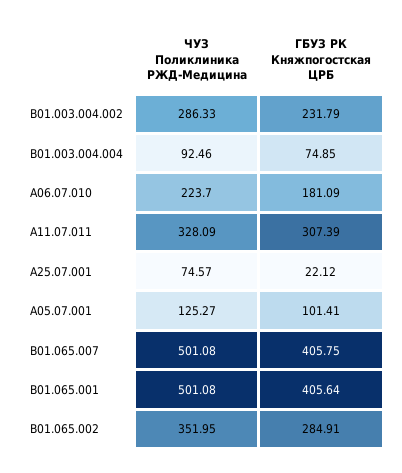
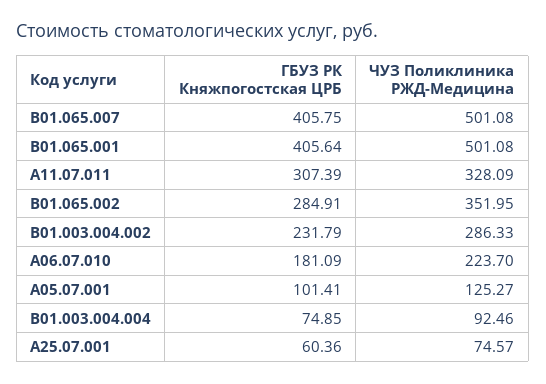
ГБУЗ РК Княжпогостская ЦРБ, A25.07.001: 22.12 -> 60.36

